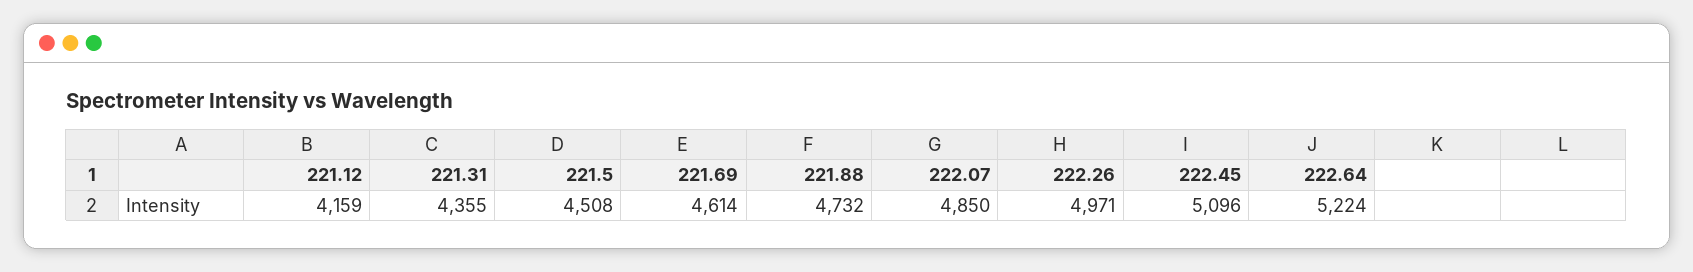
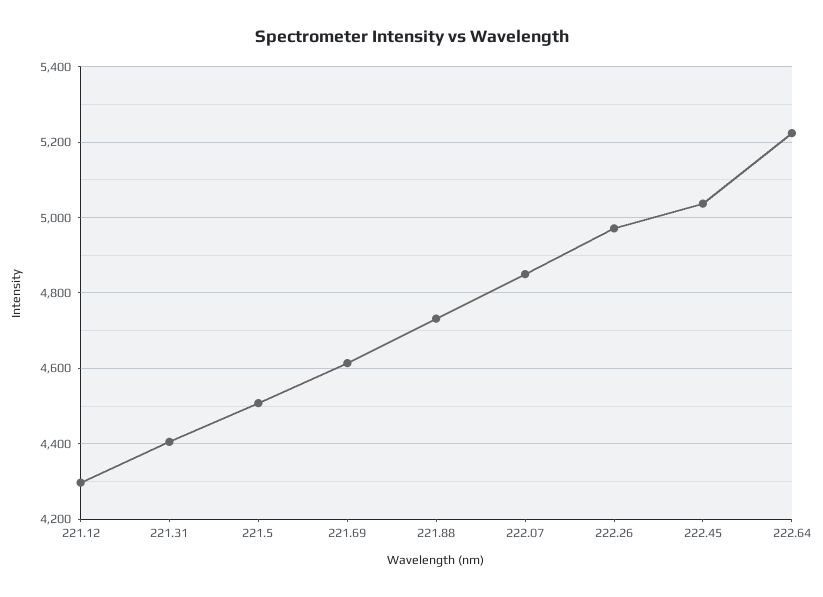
221.12: 4159 -> 4300
221.31: 4355 -> 4400
222.45: 5096 -> 5040

